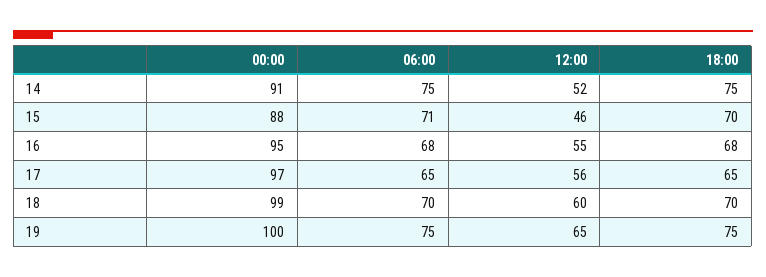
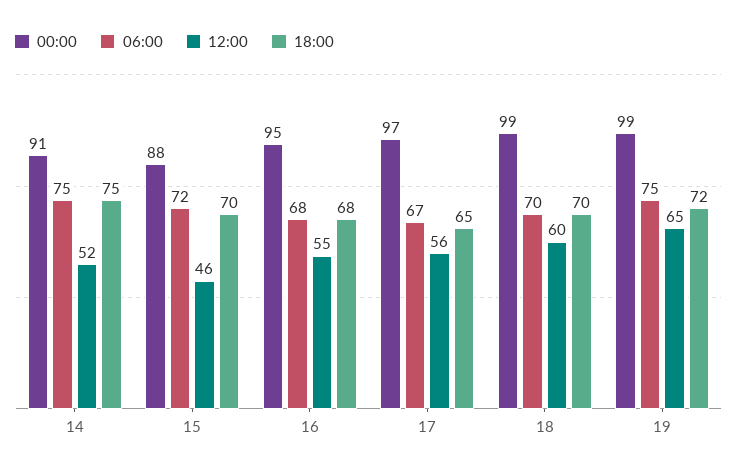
06:00, 15: 71 -> 72
06:00, 17: 65 -> 67
00:00, 19: 100 -> 99
18:00, 19: 75 -> 72

